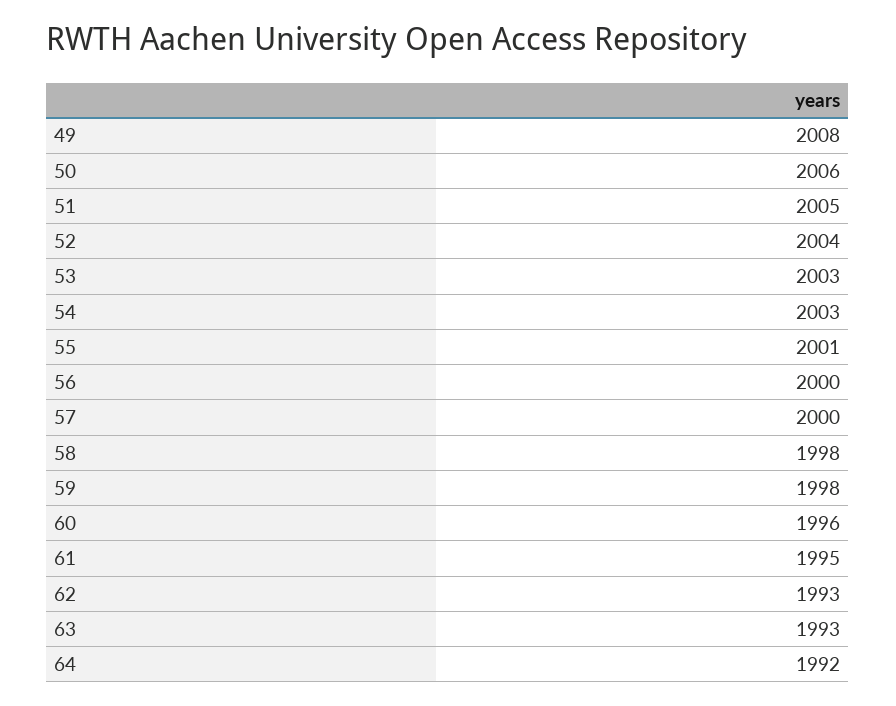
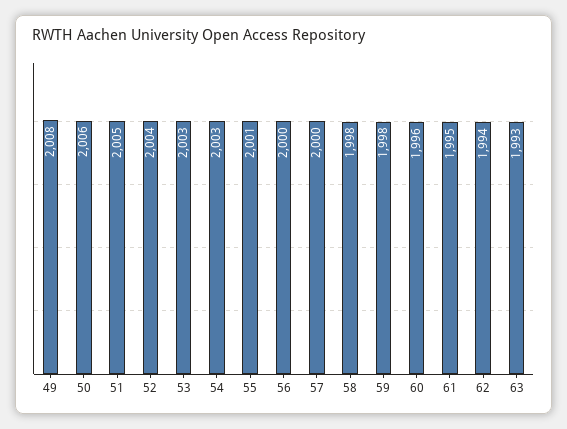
62: 1993 -> 1994
64: 1992 -> none

